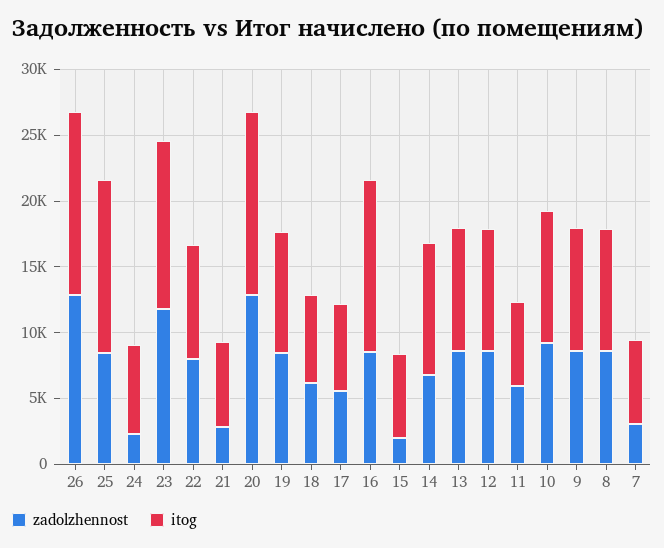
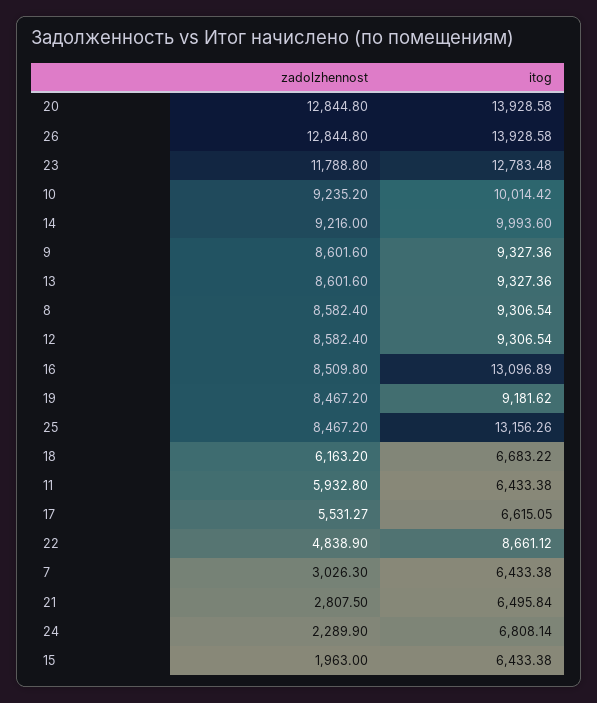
zadolzhennost, 22: 8000 -> 4838.9
zadolzhennost, 14: 7000 -> 9216

